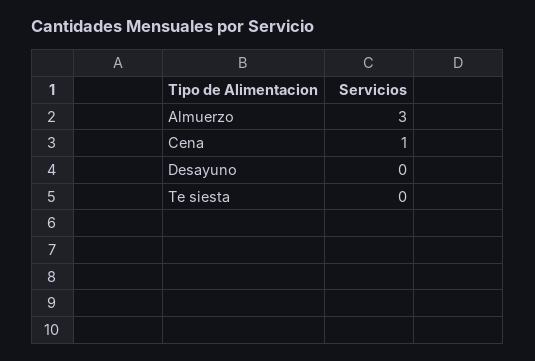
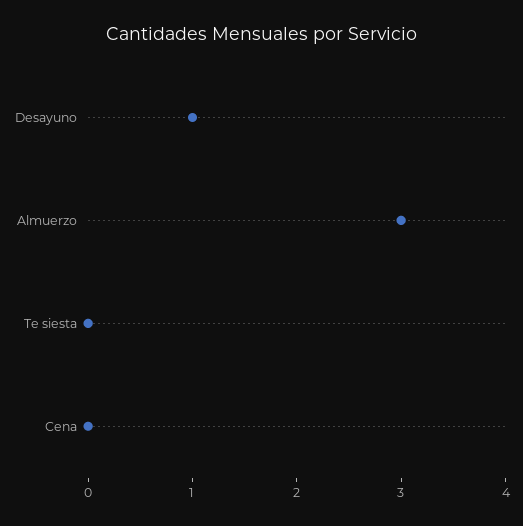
Cena: 1 -> 0
Desayuno: 0 -> 1

